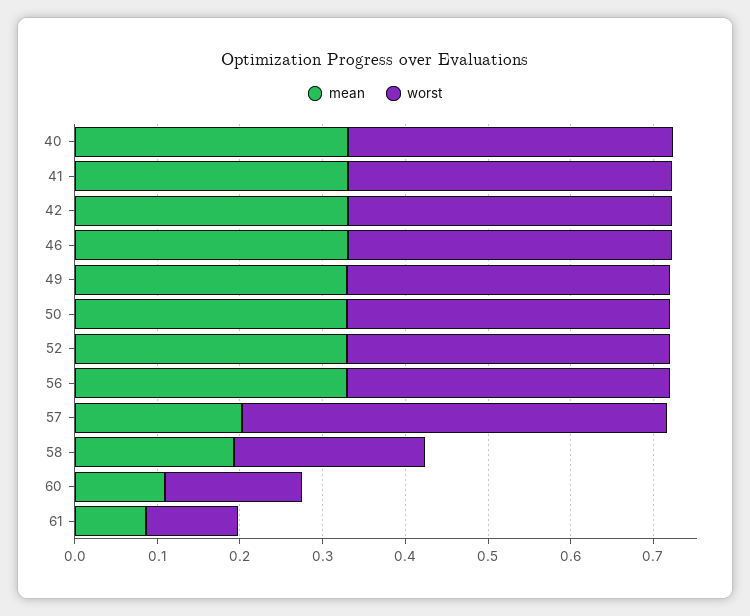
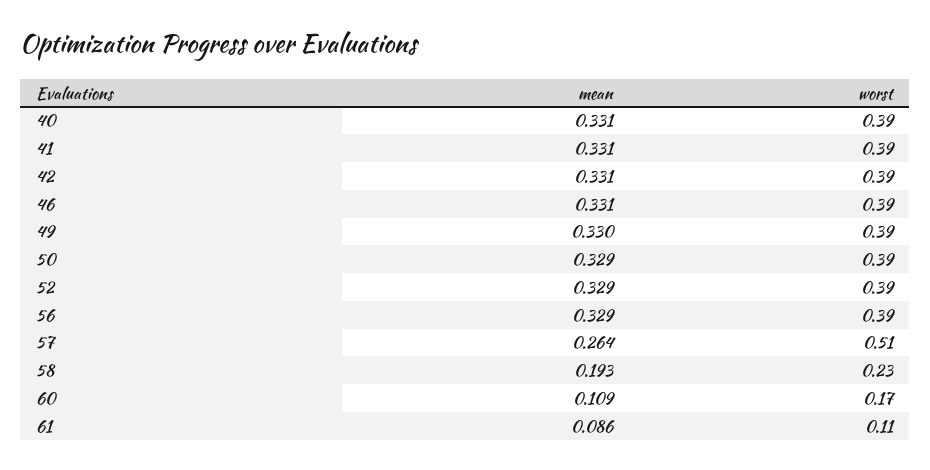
mean, 57: 0.2 -> 0.264

